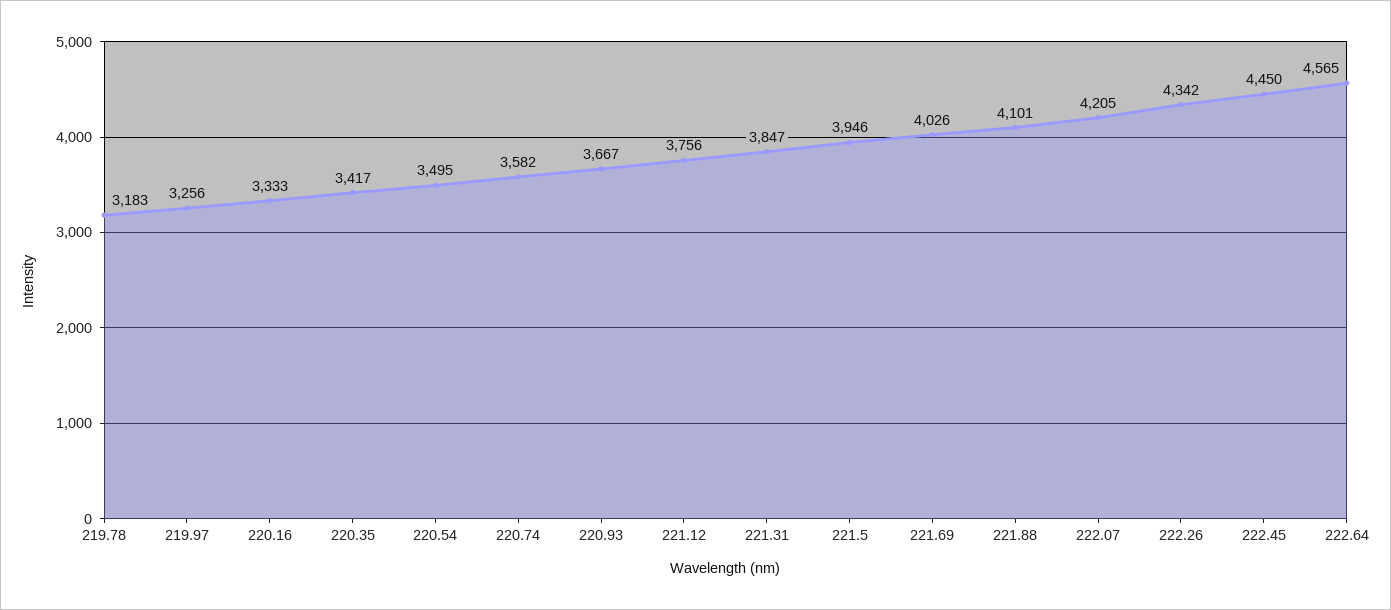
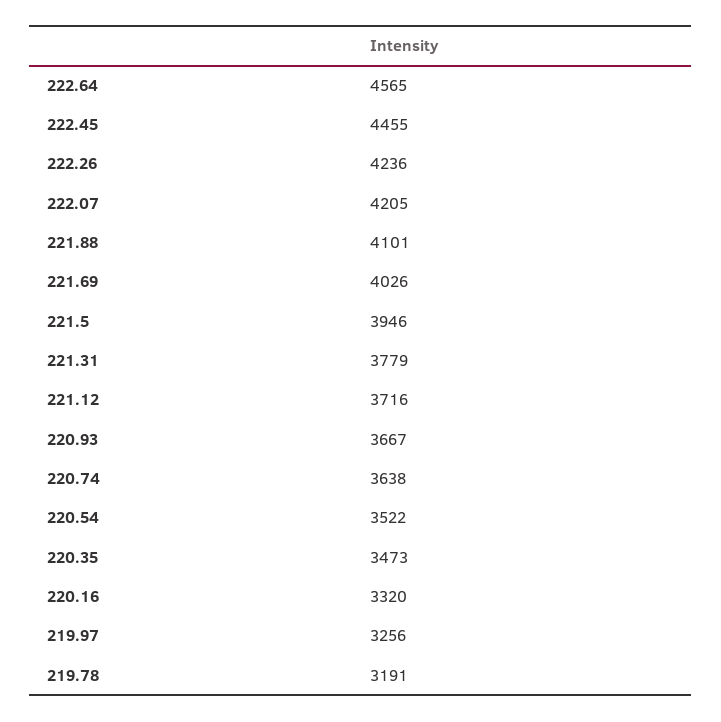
219.78: 3183 -> 3191
220.16: 3333 -> 3320
220.35: 3417 -> 3473
220.54: 3495 -> 3522
220.74: 3582 -> 3638
221.12: 3756 -> 3716
221.31: 3847 -> 3779
222.26: 4342 -> 4236
222.45: 4450 -> 4455

